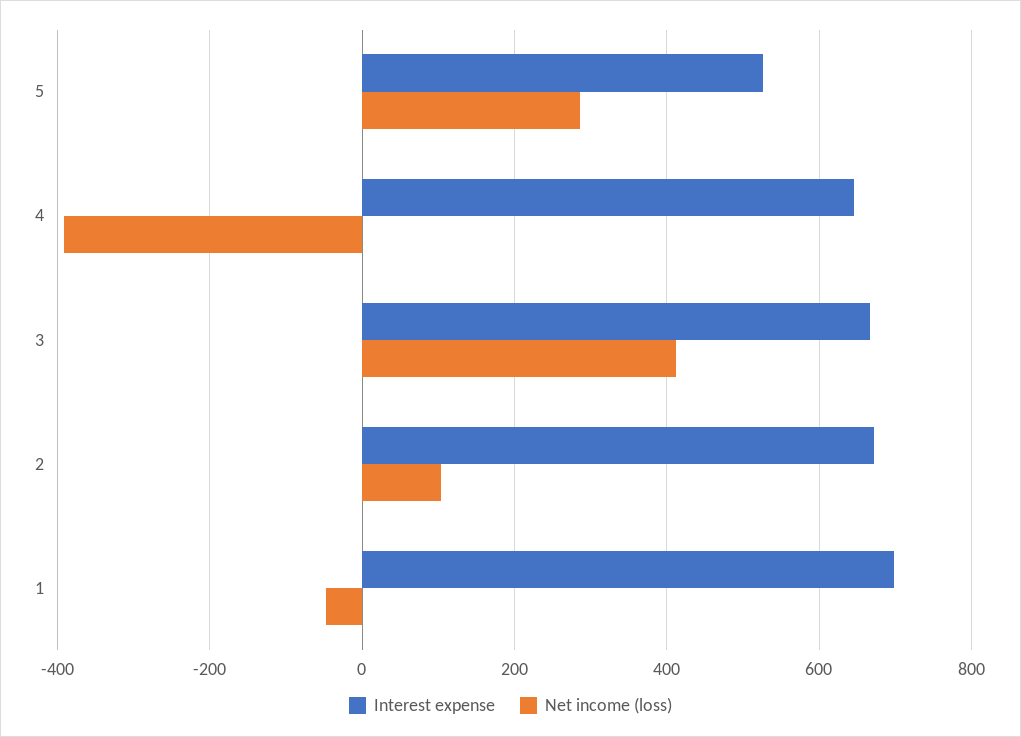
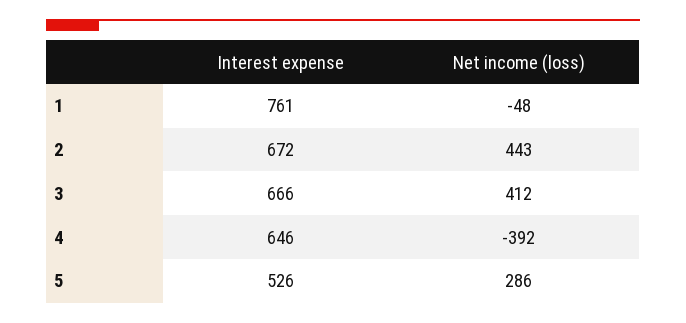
Net income (loss), 2: 100 -> 443
Interest expense, 1: 700 -> 761

